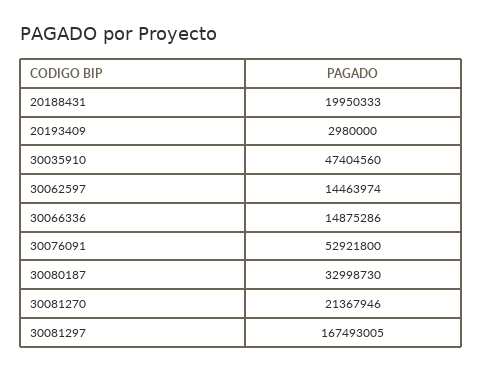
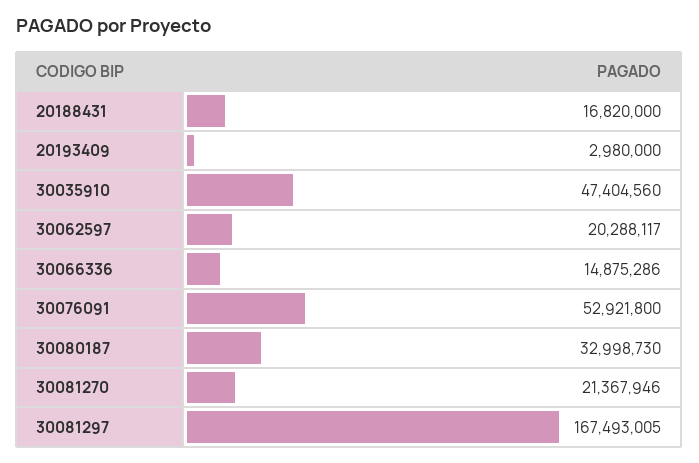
20188431: 19950333 -> 16820000
30062597: 14463974 -> 20288117

